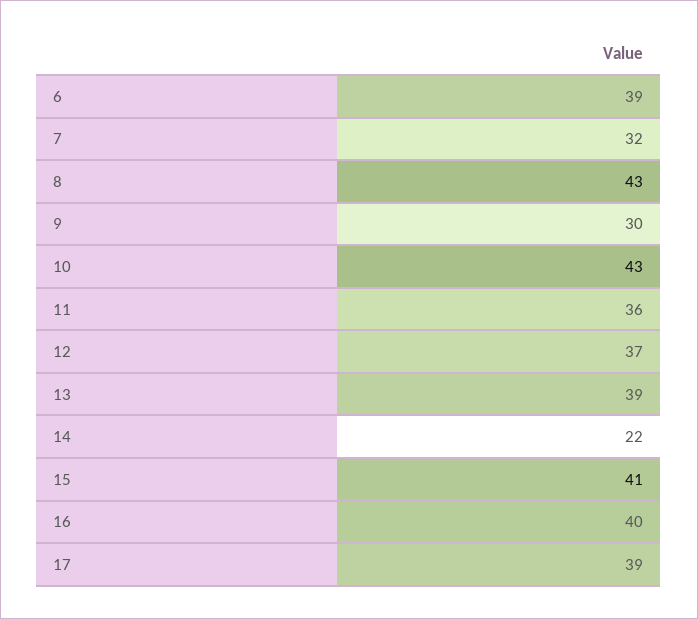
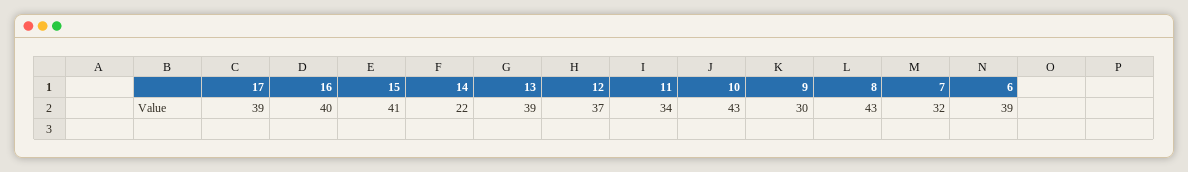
11: 36 -> 34

